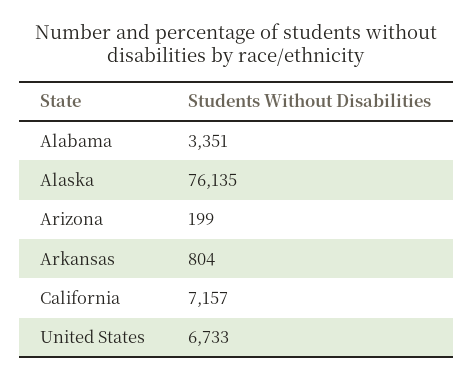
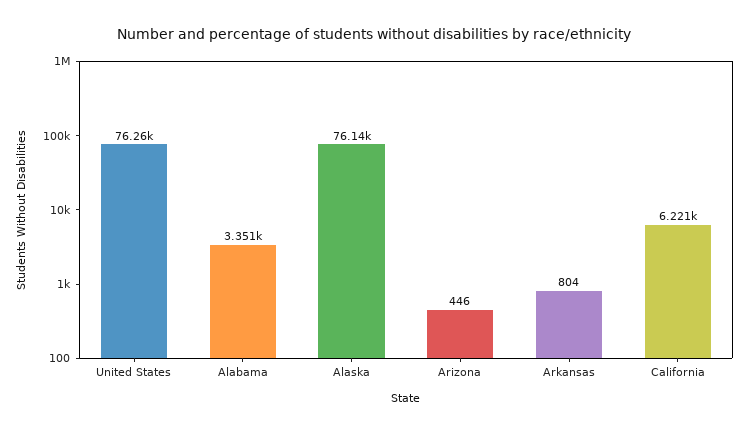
Arizona: 199 -> 446
California: 7157 -> 6221
United States: 6733 -> 76260

